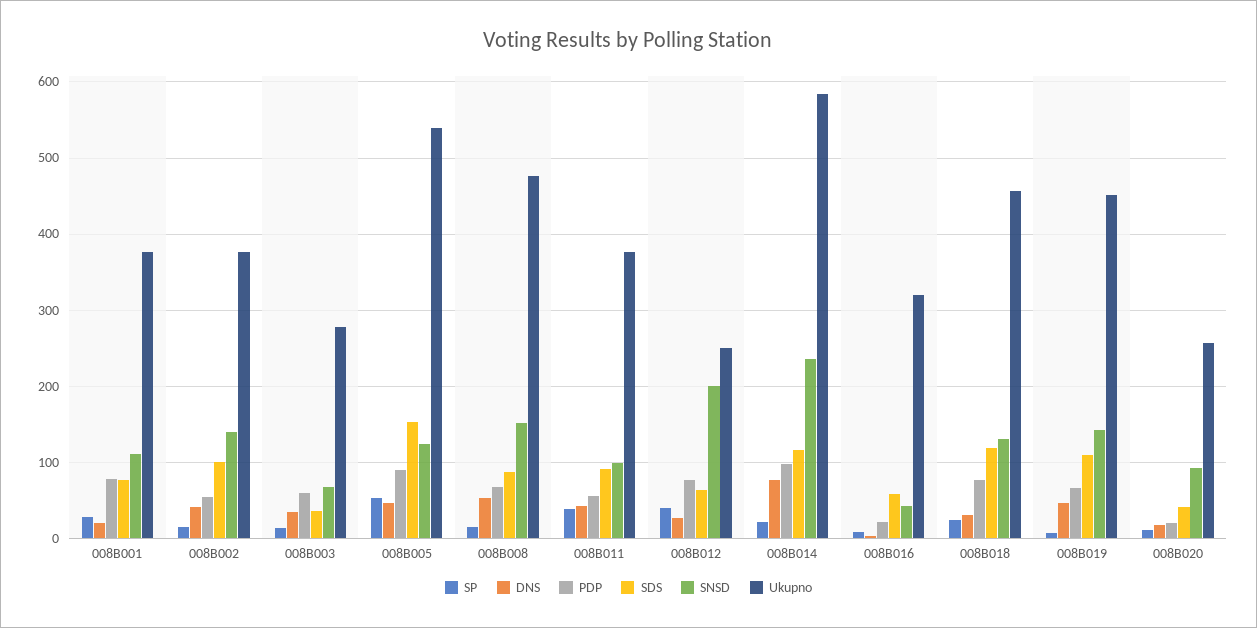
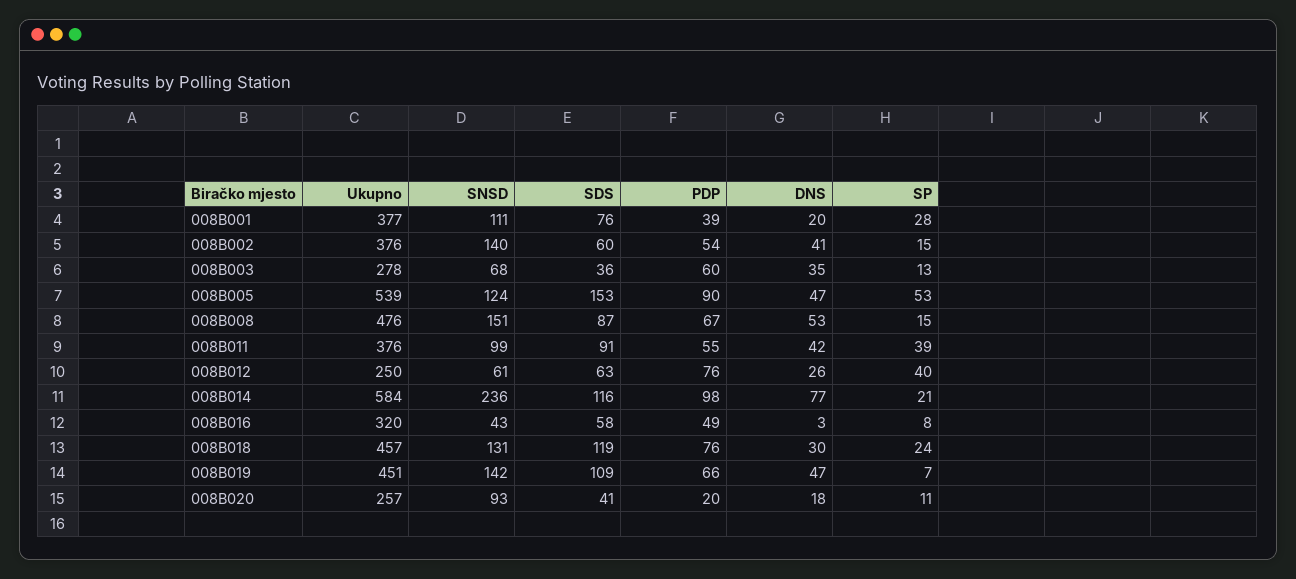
PDP, 008B001: 80 -> 39
SDS, 008B002: 100 -> 60
SNSD, 008B012: 200 -> 61
PDP, 008B016: 20 -> 49

